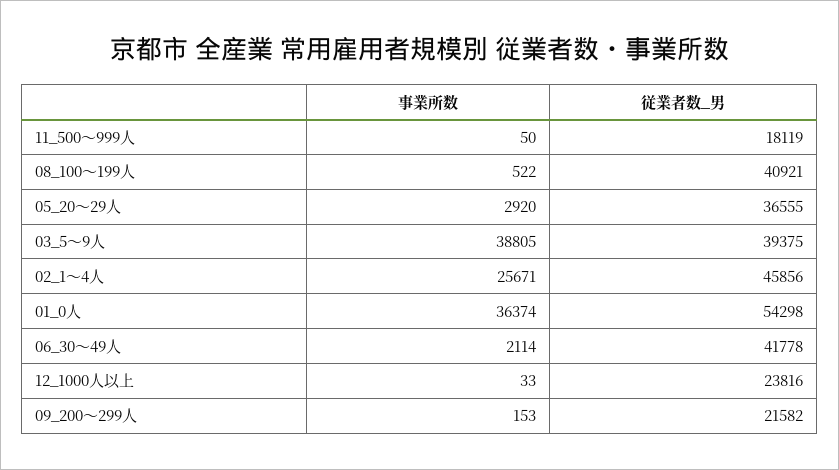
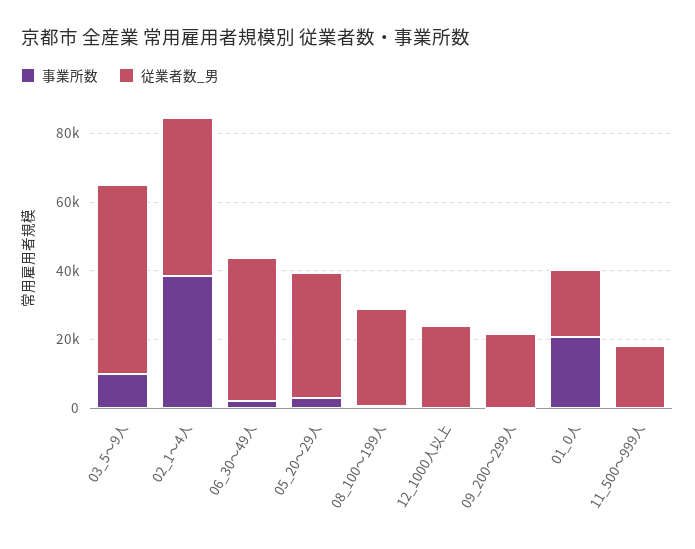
従業者数_男, 08_100～199人: 40921 -> 30000
事業所数, 03_5～9人: 38805 -> 10000
従業者数_男, 03_5～9人: 39375 -> 55000
事業所数, 02_1～4人: 25671 -> 40000
事業所数, 01_0人: 36374 -> 20000
従業者数_男, 01_0人: 54298 -> 20000

